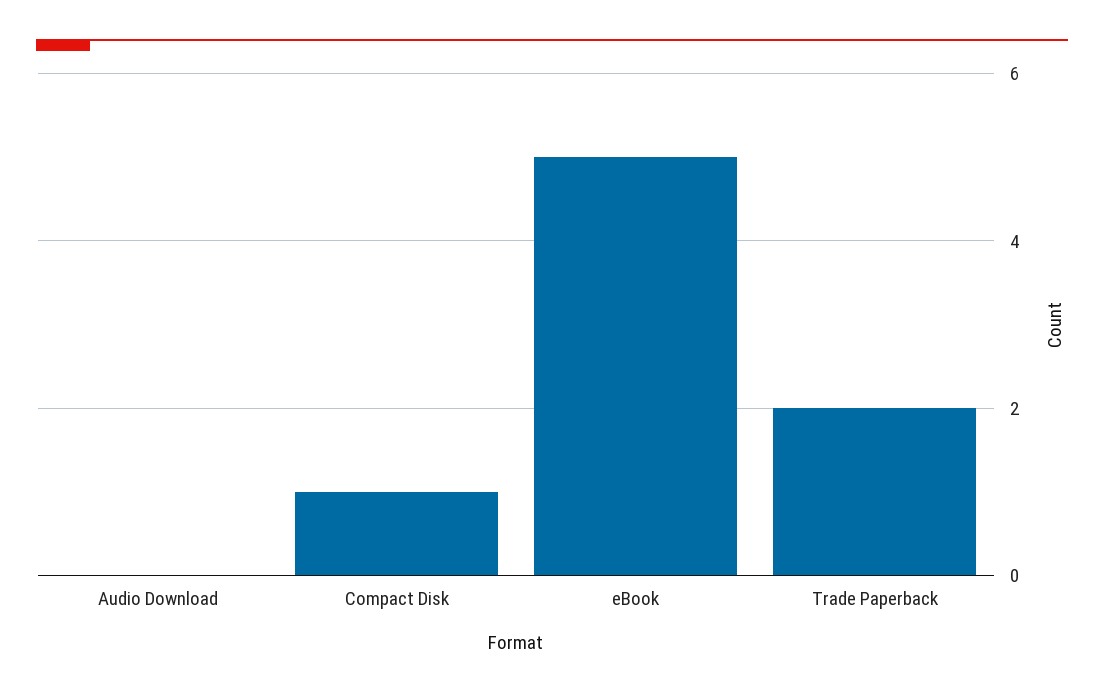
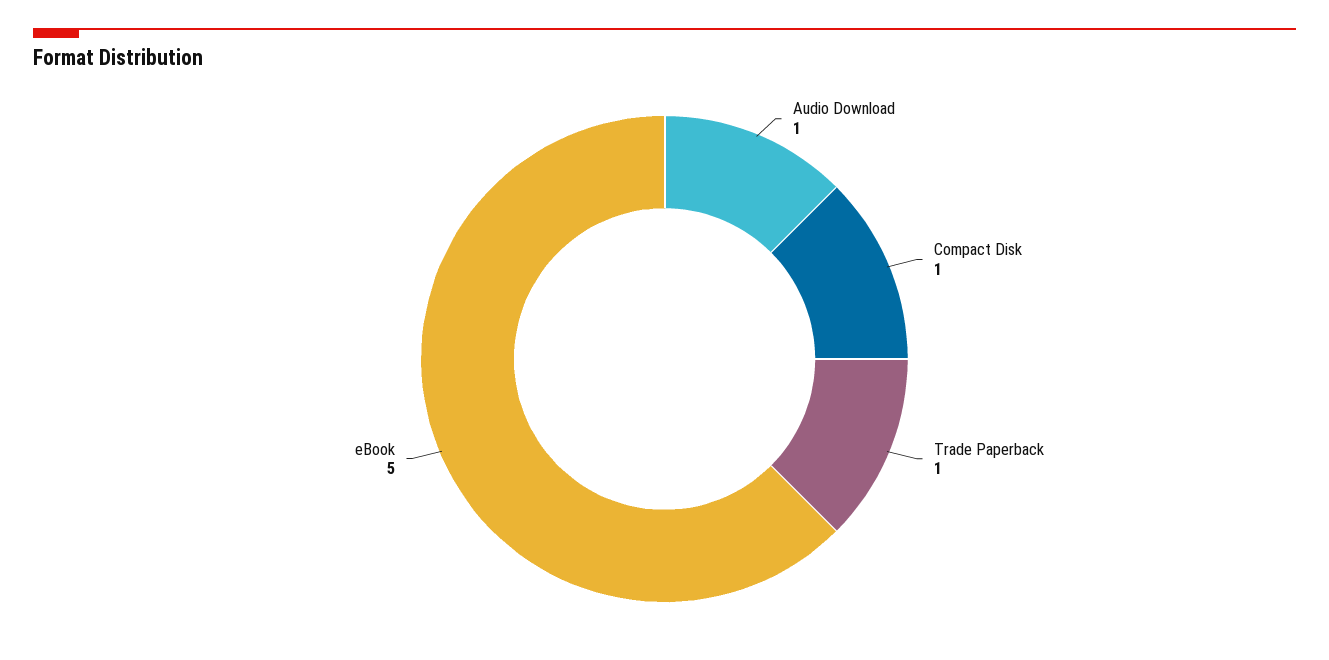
Audio Download: 0 -> 1
Trade Paperback: 2 -> 1

